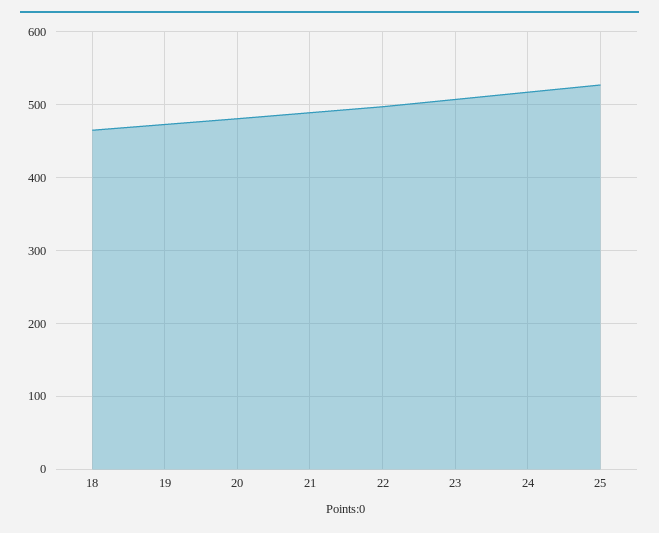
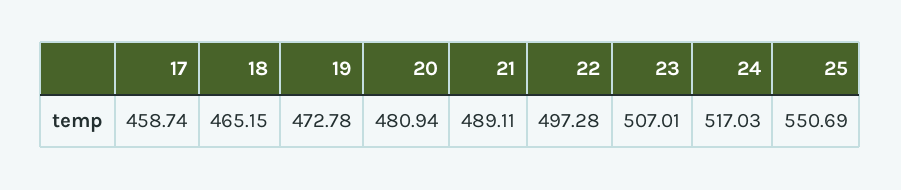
25: 530 -> 550.69
17: none -> 458.74

